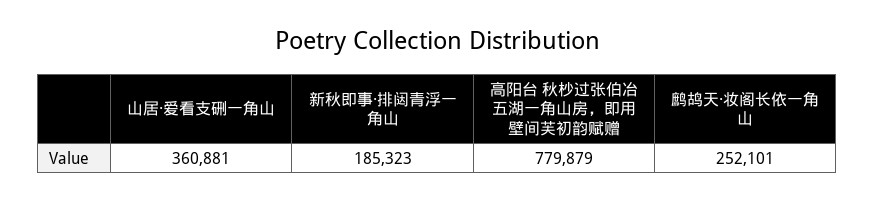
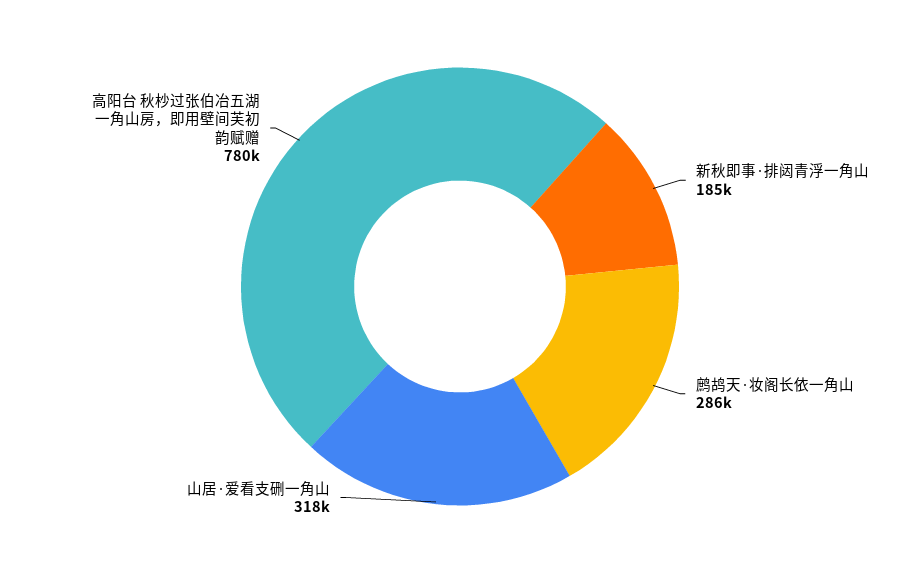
山居·爱看支硎一角山: 360881 -> 318000
鹧鸪天·妆阁长依一角山: 252101 -> 286000

